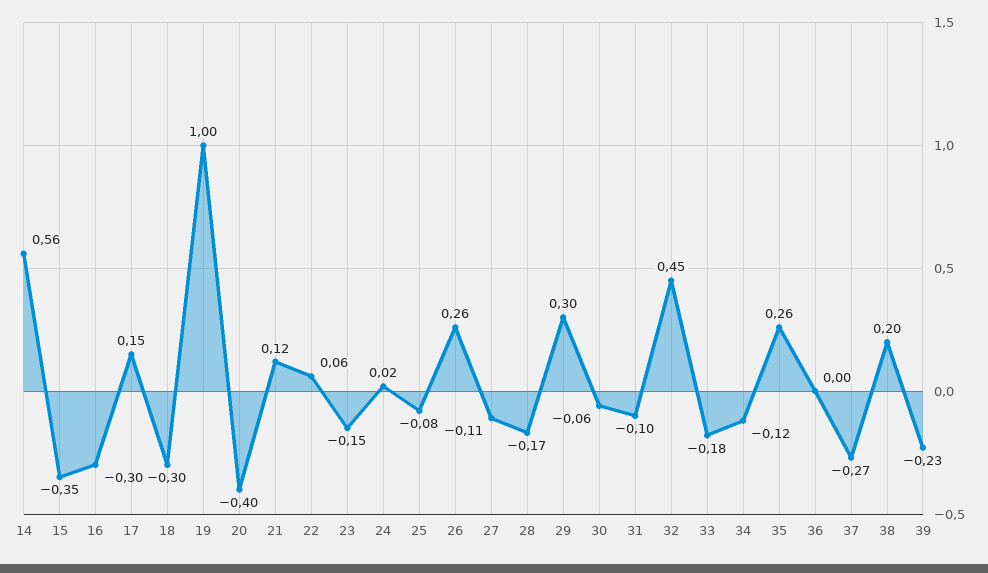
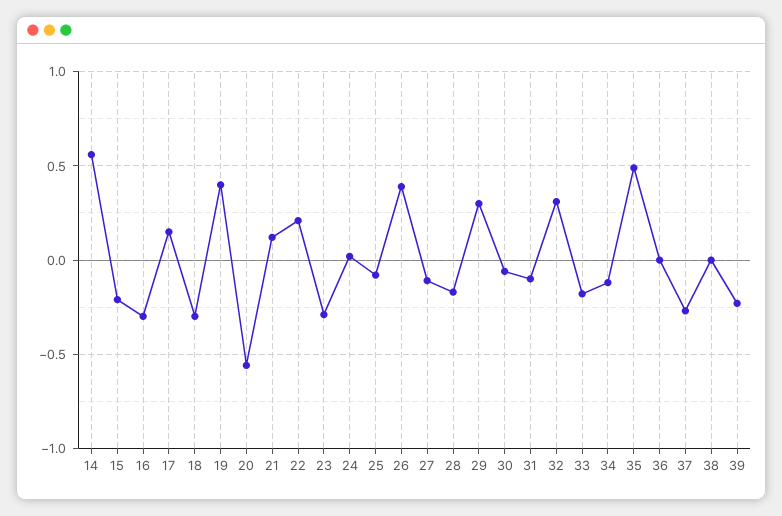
15: -0.35 -> -0.2
19: 1 -> 0.4
20: -0.4 -> -0.55
22: 0.06 -> 0.2
23: -0.15 -> -0.3
26: 0.26 -> 0.4
32: 0.45 -> 0.3
35: 0.26 -> 0.5
38: 0.2 -> 0

